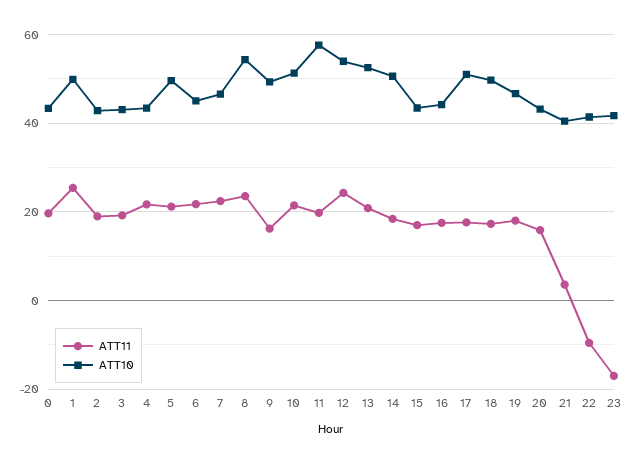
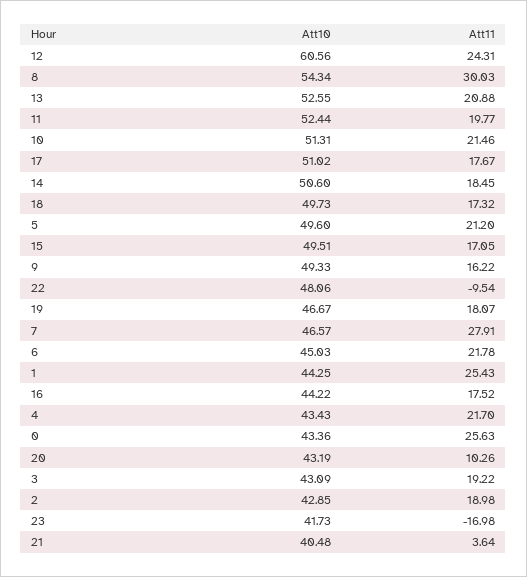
ATT11, 0: 20 -> 25.63
ATT10, 1: 50 -> 44.25
ATT11, 7: 22 -> 27.91
ATT11, 8: 24 -> 30.03
ATT10, 11: 58 -> 52.44
ATT10, 12: 54 -> 60.56
ATT10, 15: 44 -> 49.51
ATT11, 20: 16 -> 10.26
ATT10, 22: 42 -> 48.06

